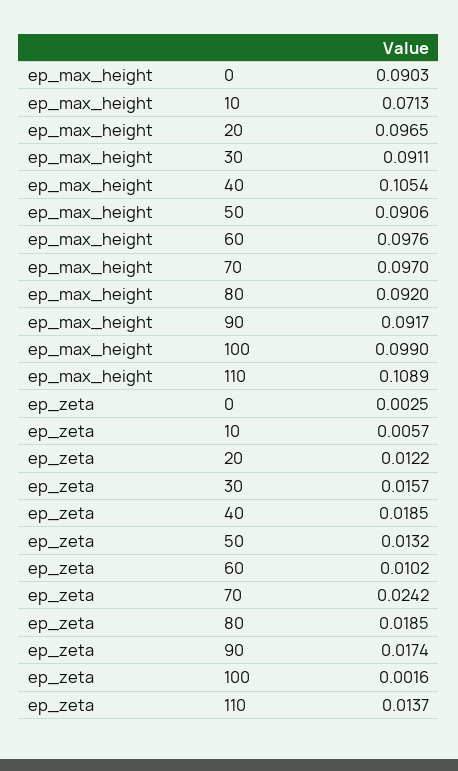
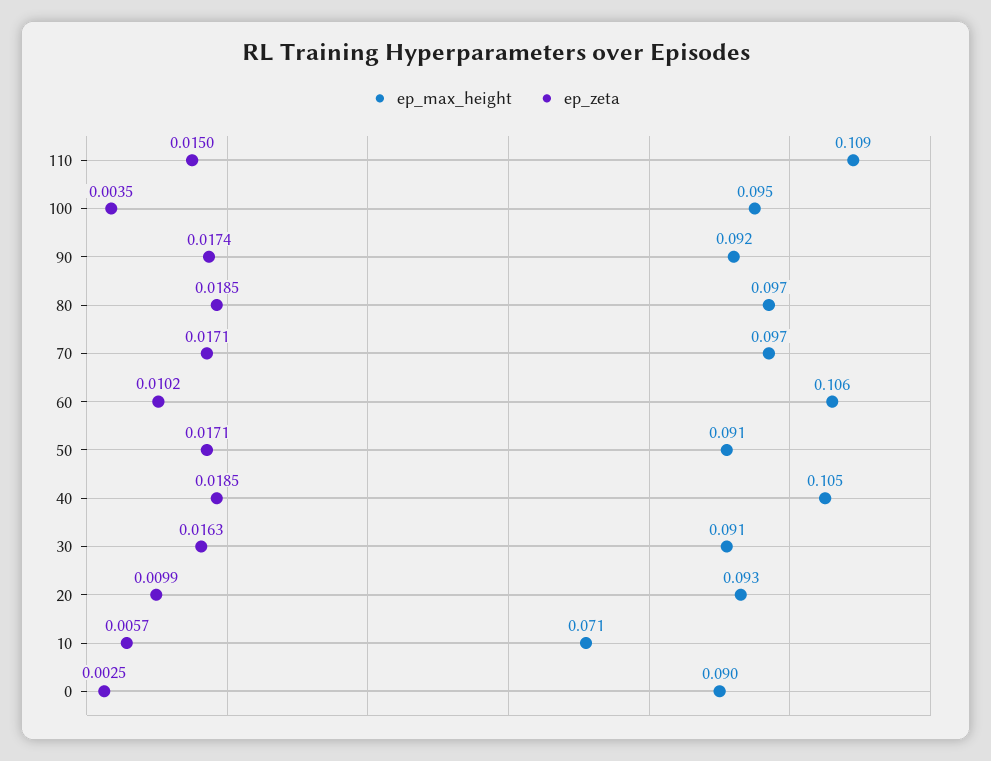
ep_max_height, 20: 0.0965 -> 0.093
ep_max_height, 60: 0.0976 -> 0.106
ep_max_height, 80: 0.092 -> 0.097
ep_max_height, 100: 0.099 -> 0.095
ep_zeta, 20: 0.0122 -> 0.0099
ep_zeta, 30: 0.0157 -> 0.0163
ep_zeta, 50: 0.0132 -> 0.0171
ep_zeta, 70: 0.0242 -> 0.0171
ep_zeta, 100: 0.0016 -> 0.0035
ep_zeta, 110: 0.0137 -> 0.015

